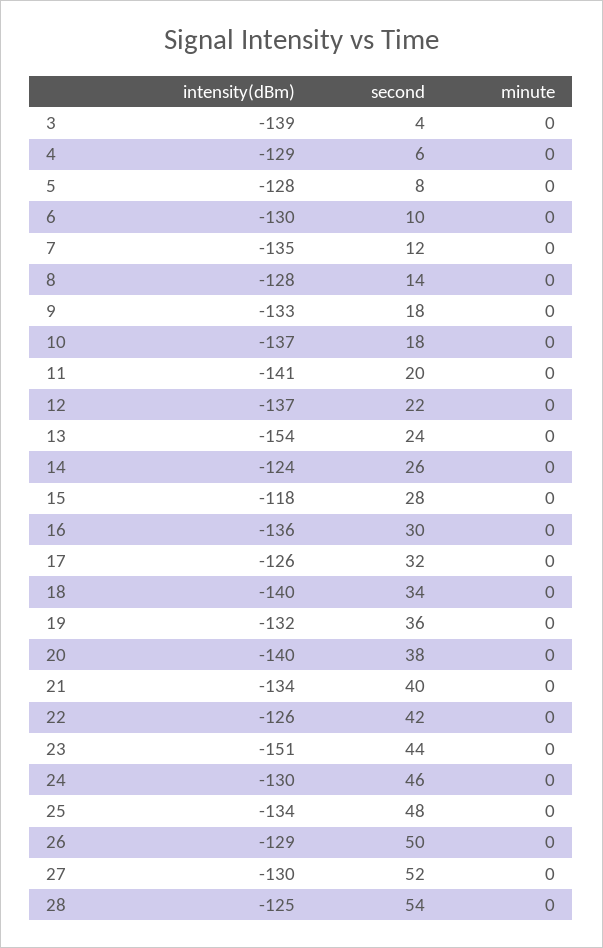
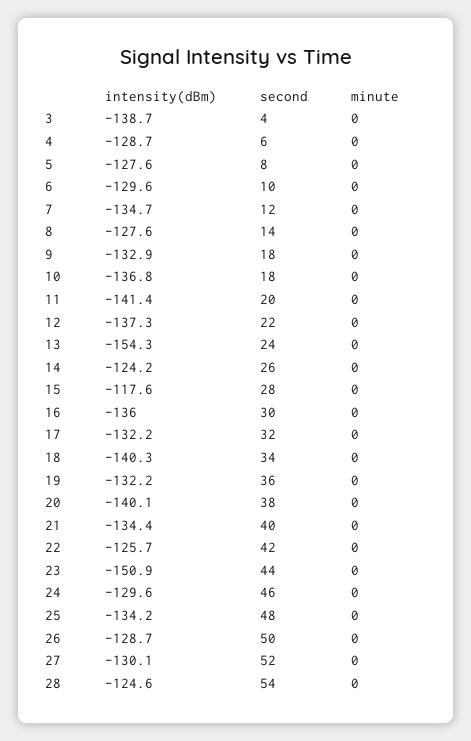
intensity(dBm), 17: -126 -> -132.2

